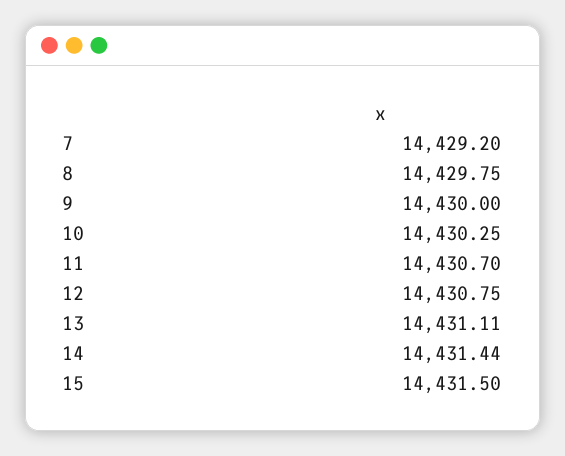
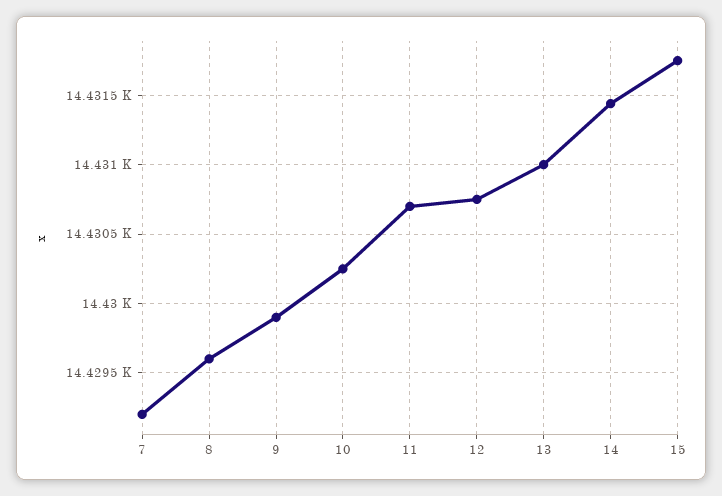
8: 14429.75 -> 14429.6
9: 14430 -> 14429.9
13: 14431.11 -> 14431
15: 14431.5 -> 14431.75

